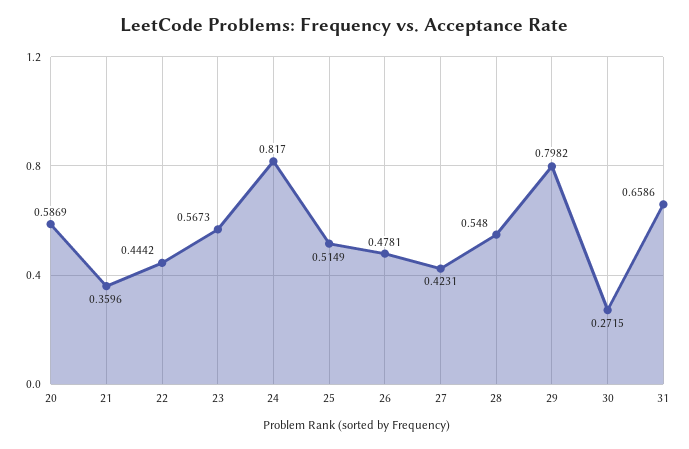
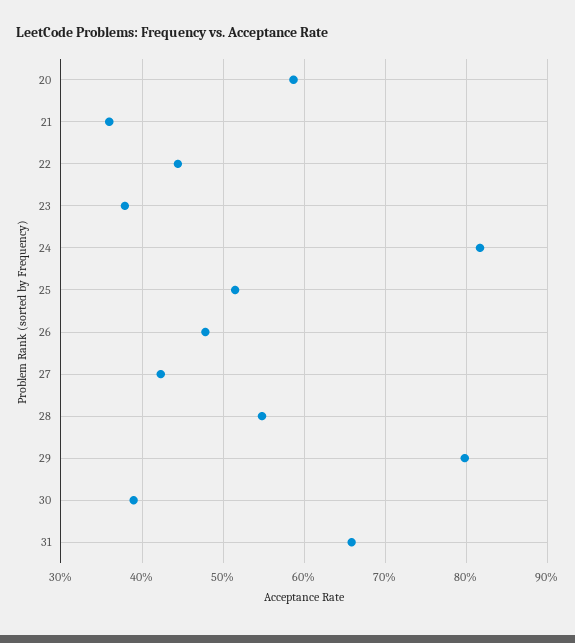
23: 0.5673 -> 0.38
30: 0.2715 -> 0.39

